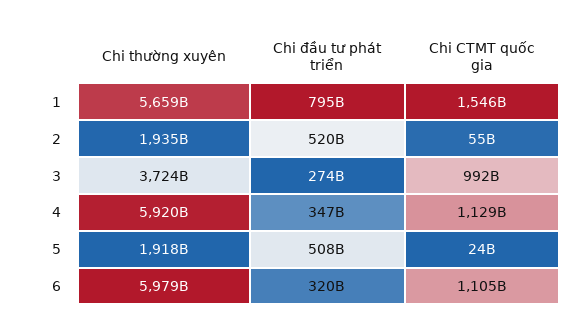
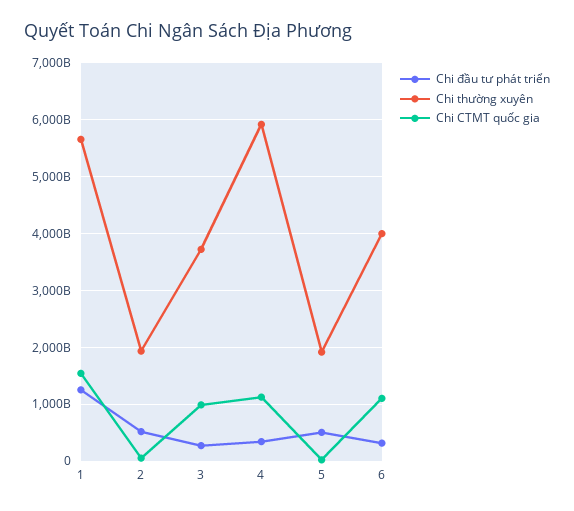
Chi đầu tư phát triển, 1: 795000000000 -> 1200000000000
Chi thường xuyên, 6: 5979000000000 -> 4000000000000

